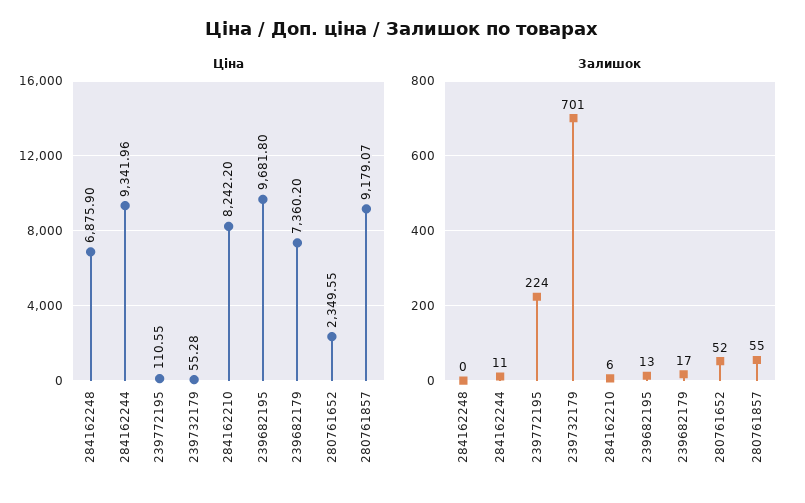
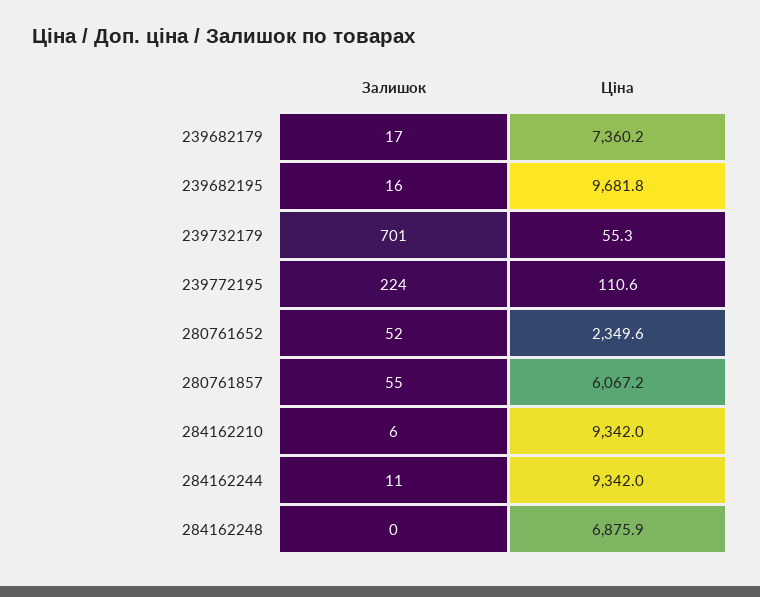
Ціна, 284162210: 8242.2 -> 9342
Ціна, 280761857: 9179.07 -> 6067.2
Залишок, 239682195: 13 -> 16

